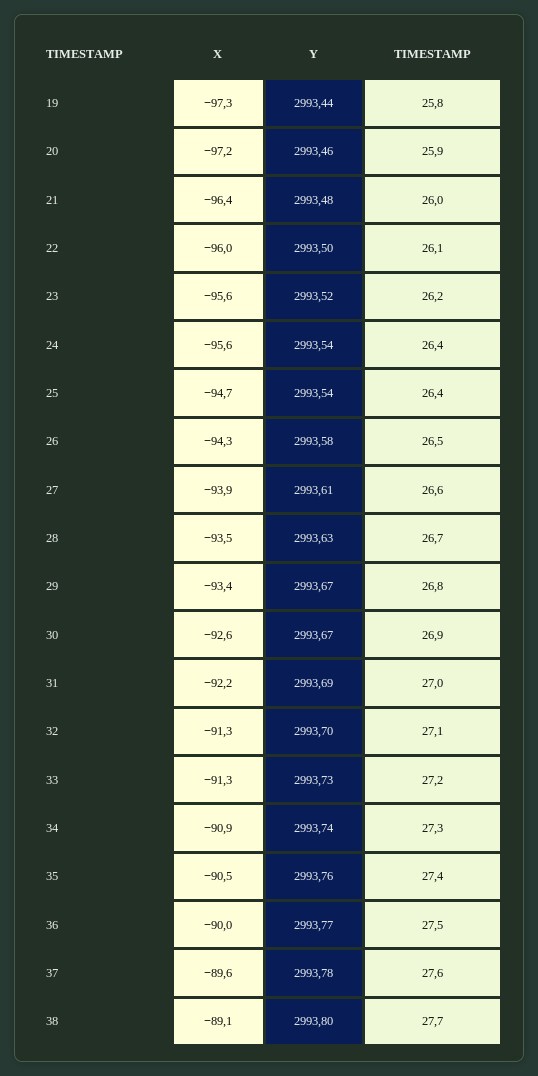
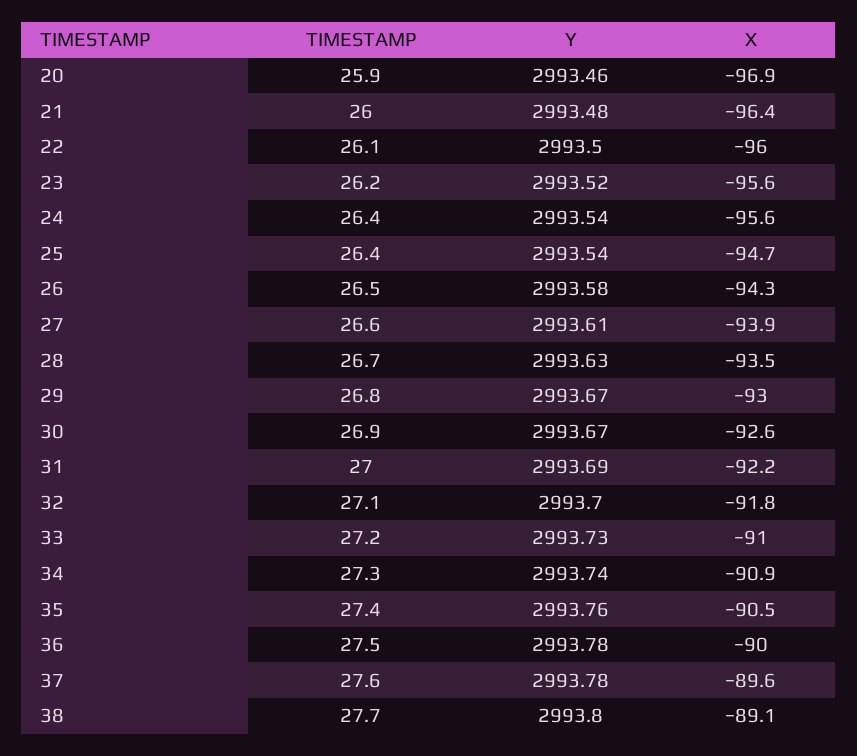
X, 19: -97.3 -> none
Y, 19: 2993.44 -> none
TIMESTAMP, 19: 25.8 -> none
X, 20: -97.2 -> -96.9
X, 29: -93.4 -> -93
X, 32: -91.3 -> -91.8
X, 33: -91.3 -> -91
Y, 36: 2993.77 -> 2993.78

